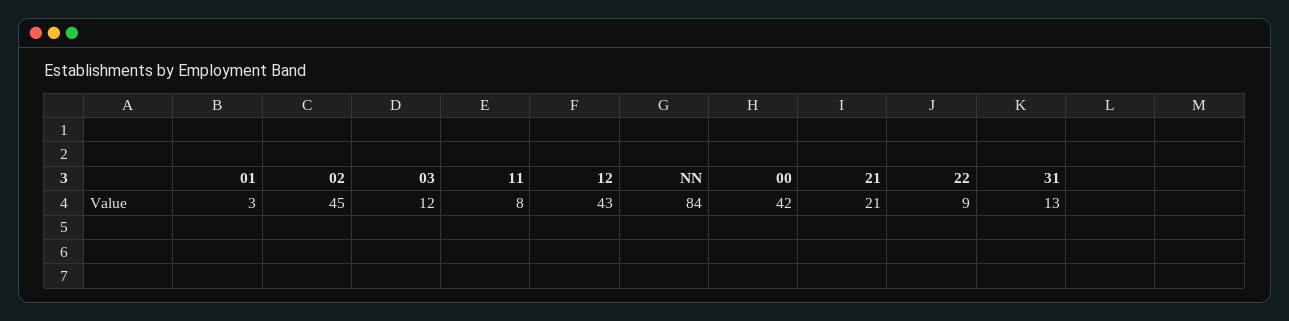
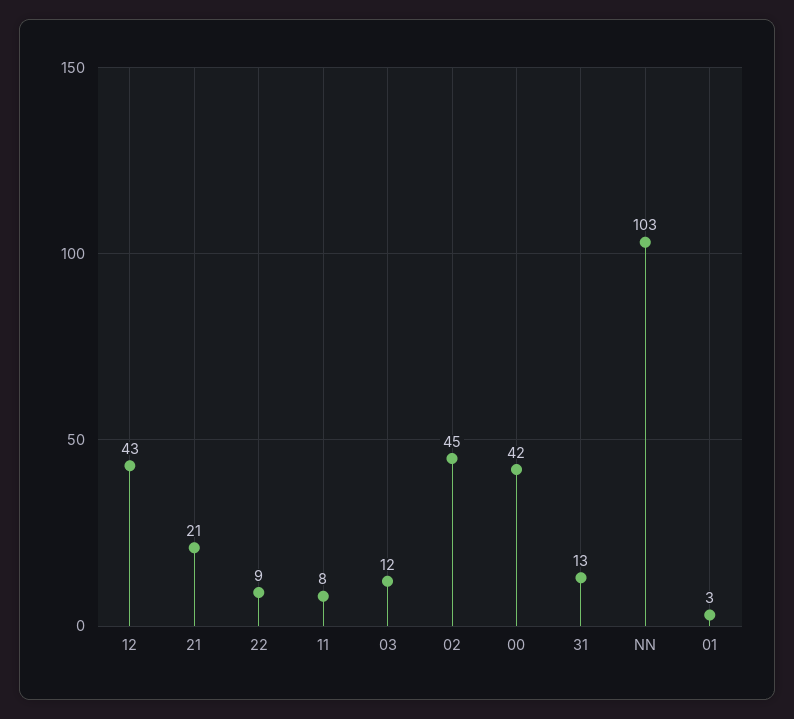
NN: 84 -> 103

